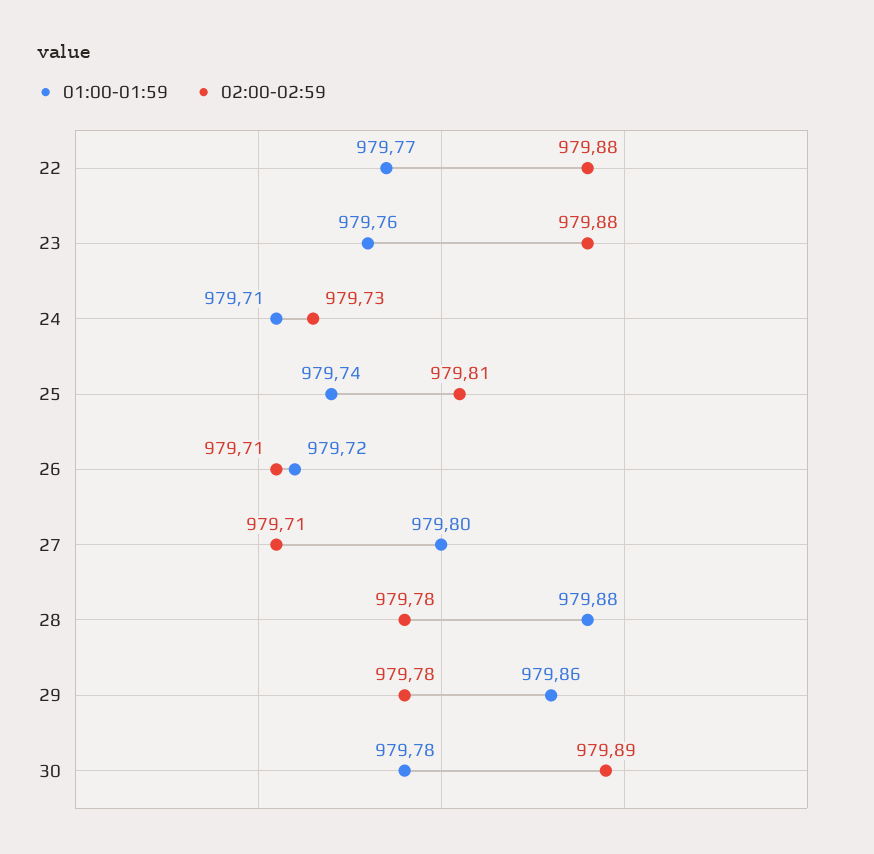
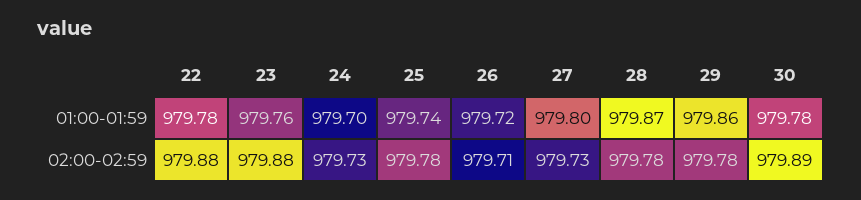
01:00-01:59, 22: 979.77 -> 979.78
01:00-01:59, 24: 979.71 -> 979.7
02:00-02:59, 25: 979.81 -> 979.78
02:00-02:59, 27: 979.71 -> 979.73
01:00-01:59, 28: 979.88 -> 979.87

